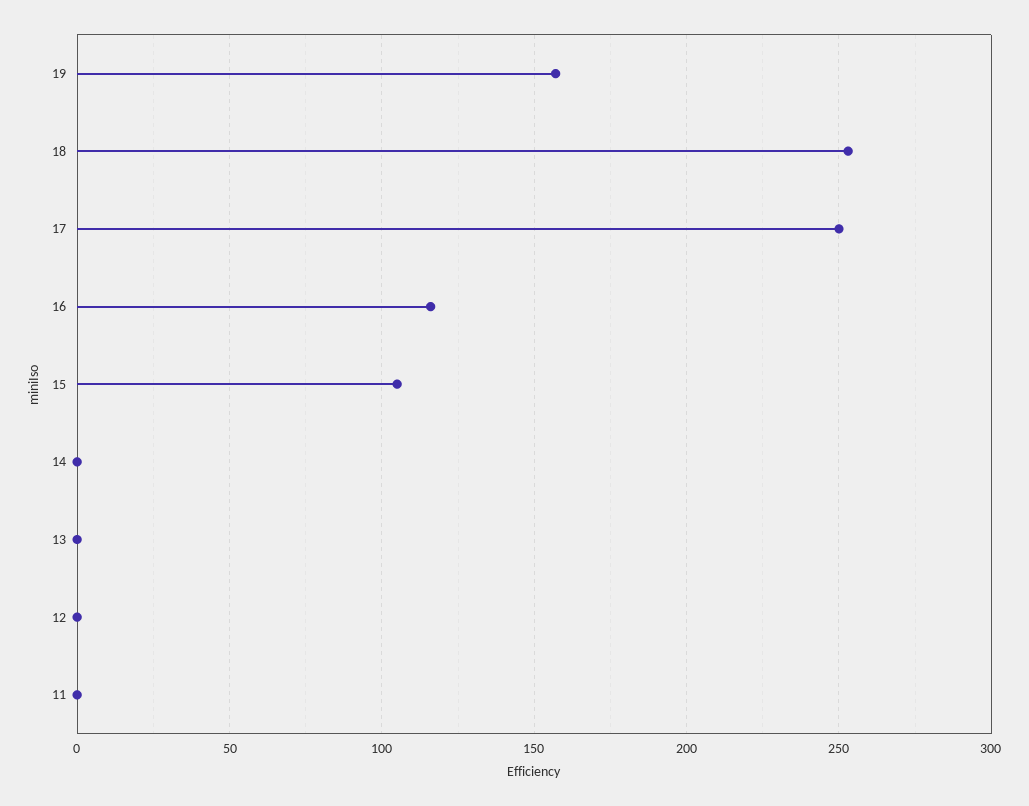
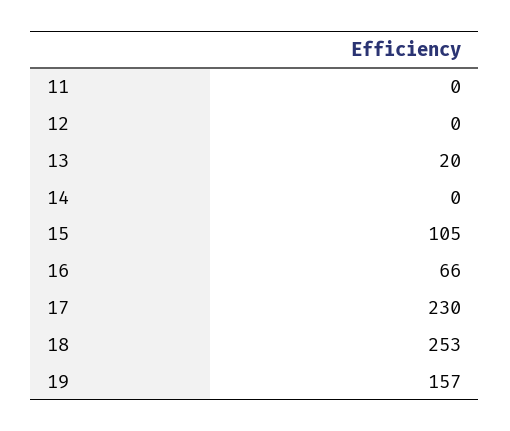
17: 250 -> 230
16: 115 -> 66
13: 0 -> 20

